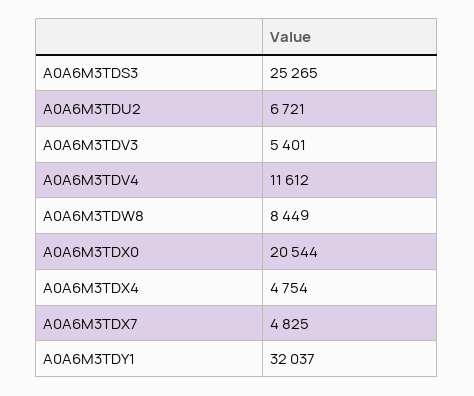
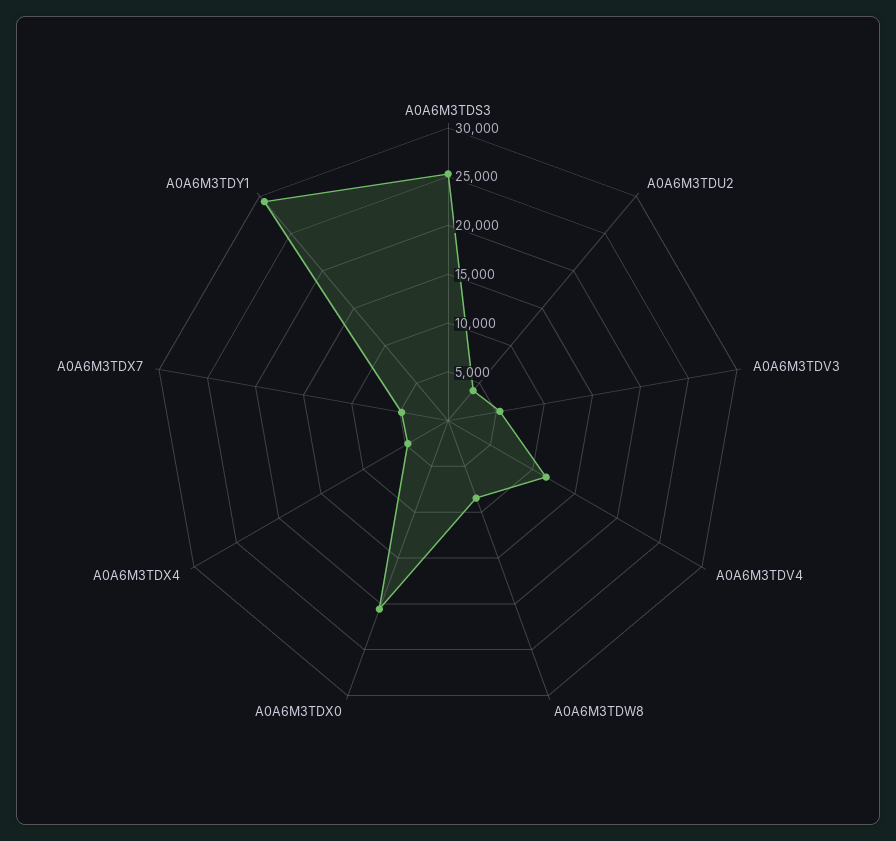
A0A6M3TDU2: 6721 -> 4000
A0A6M3TDY1: 32037 -> 29000

